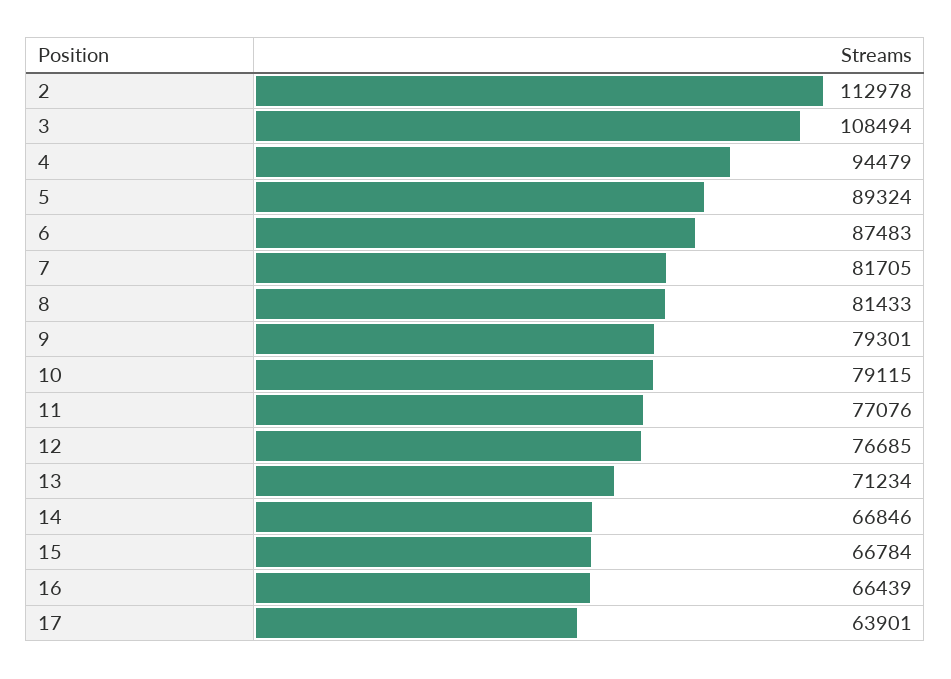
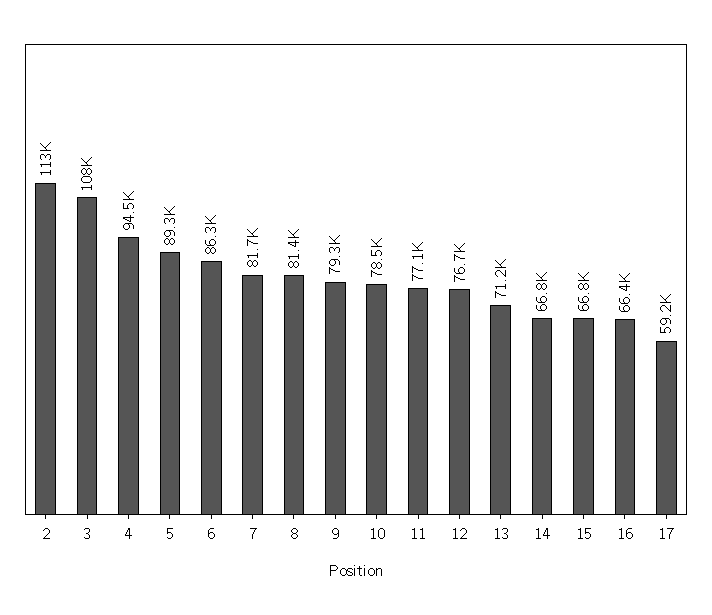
6: 87483 -> 86300
10: 79115 -> 78500
17: 63901 -> 59200

